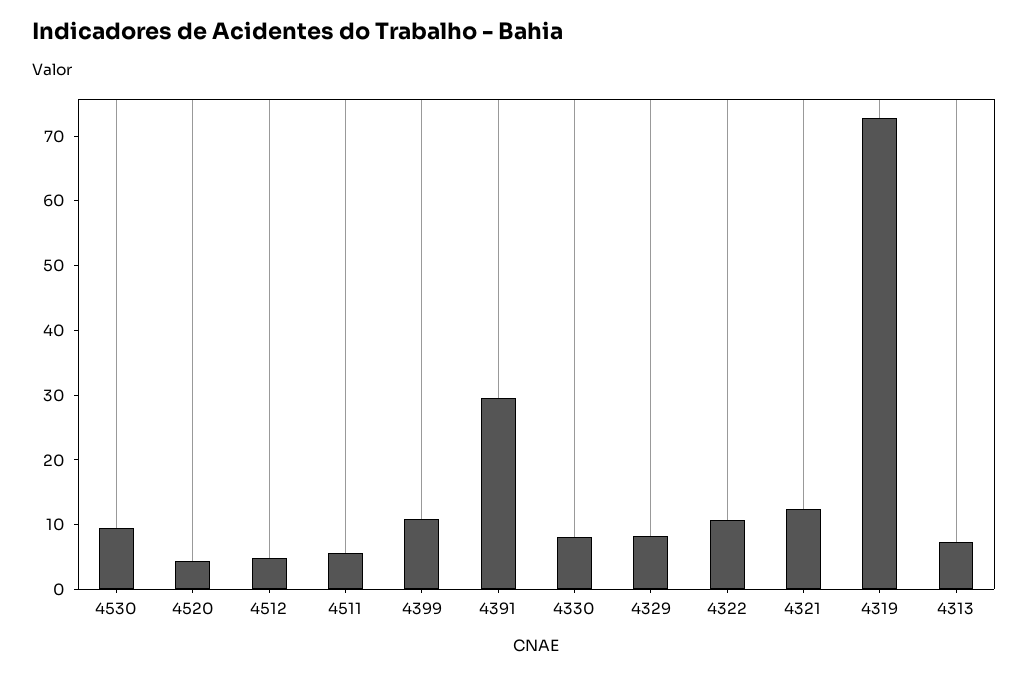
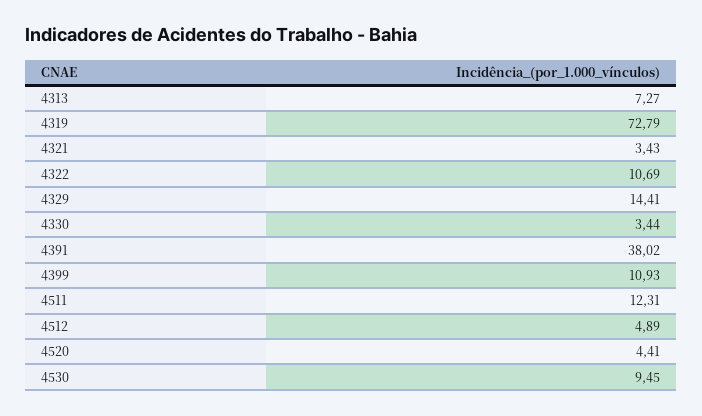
4511: 6 -> 12.31
4391: 30 -> 38.02
4330: 8 -> 3.44
4329: 8 -> 14.41
4321: 12 -> 3.43

